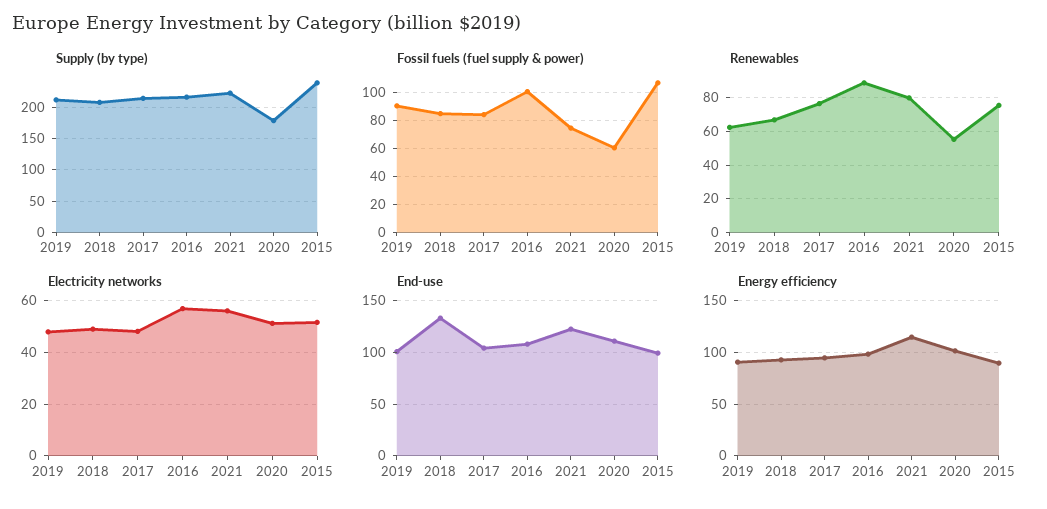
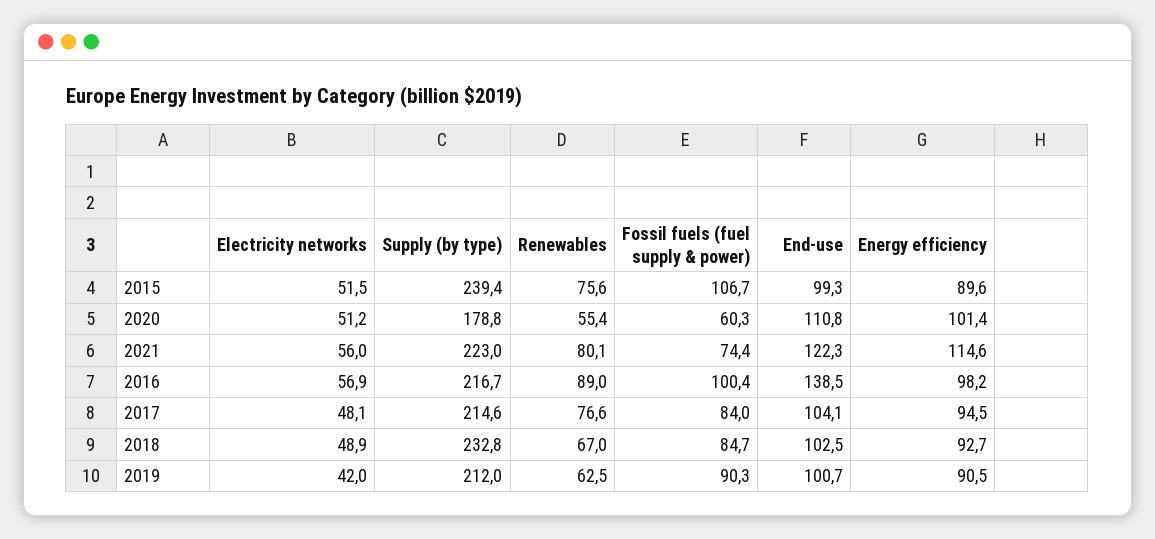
Supply (by type), 2018: 210 -> 232.8
Electricity networks, 2019: 47.5 -> 42
End-use, 2018: 130 -> 102.5
End-use, 2016: 110 -> 138.5

